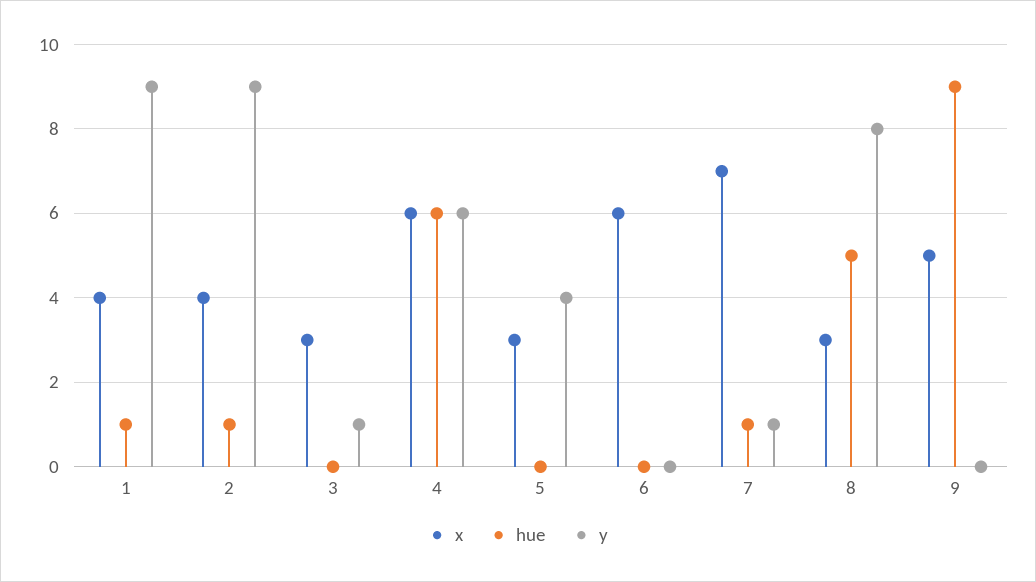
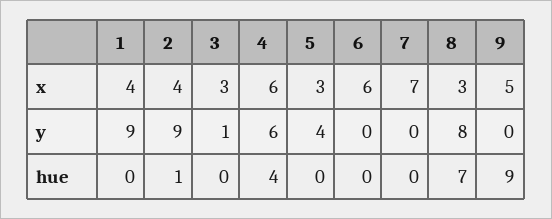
hue, 1: 1 -> 0
hue, 4: 6 -> 4
hue, 7: 1 -> 0
y, 7: 1 -> 0
hue, 8: 5 -> 7

